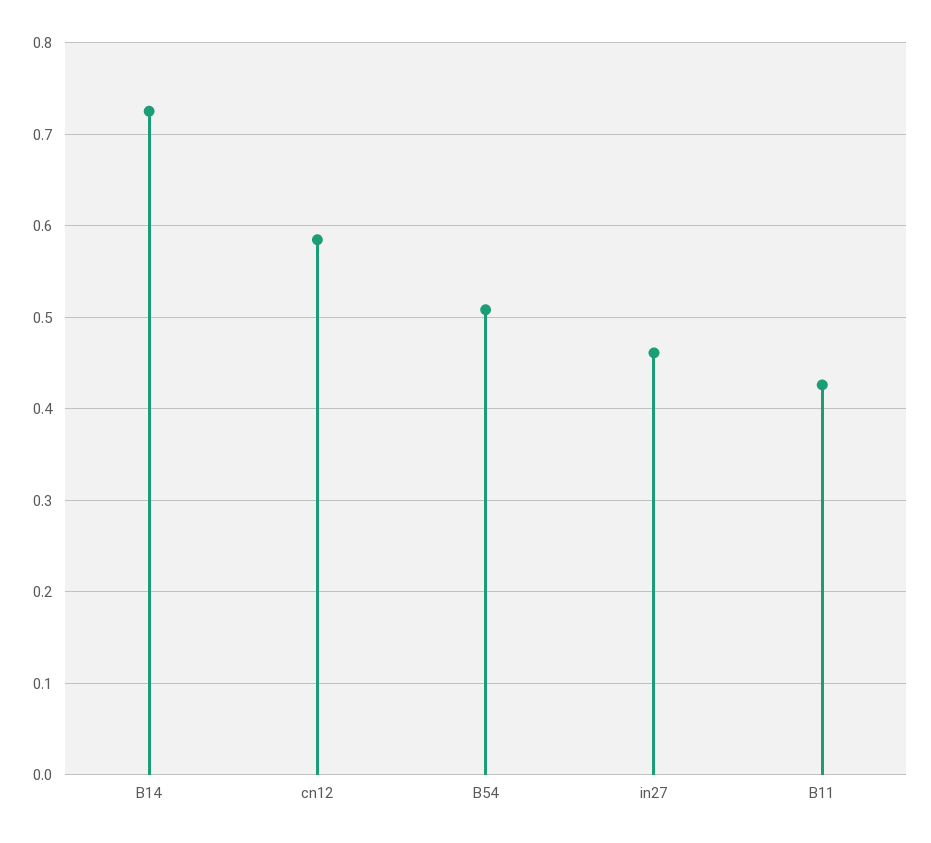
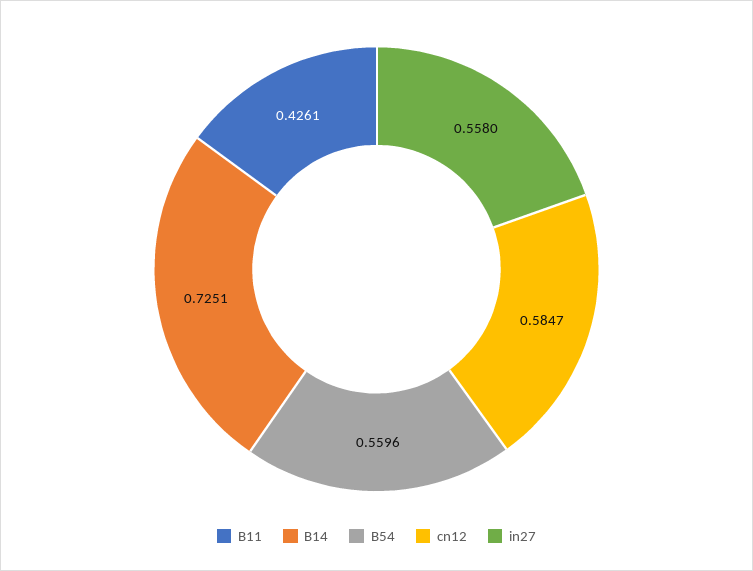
B54: 0.51 -> 0.5596
in27: 0.46 -> 0.558

